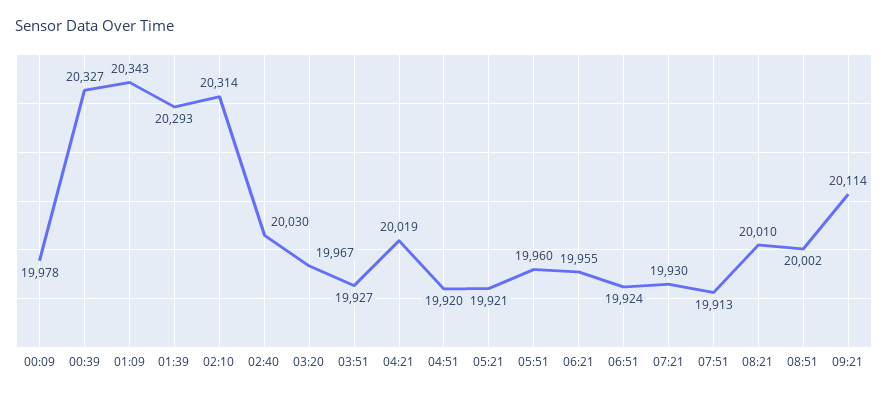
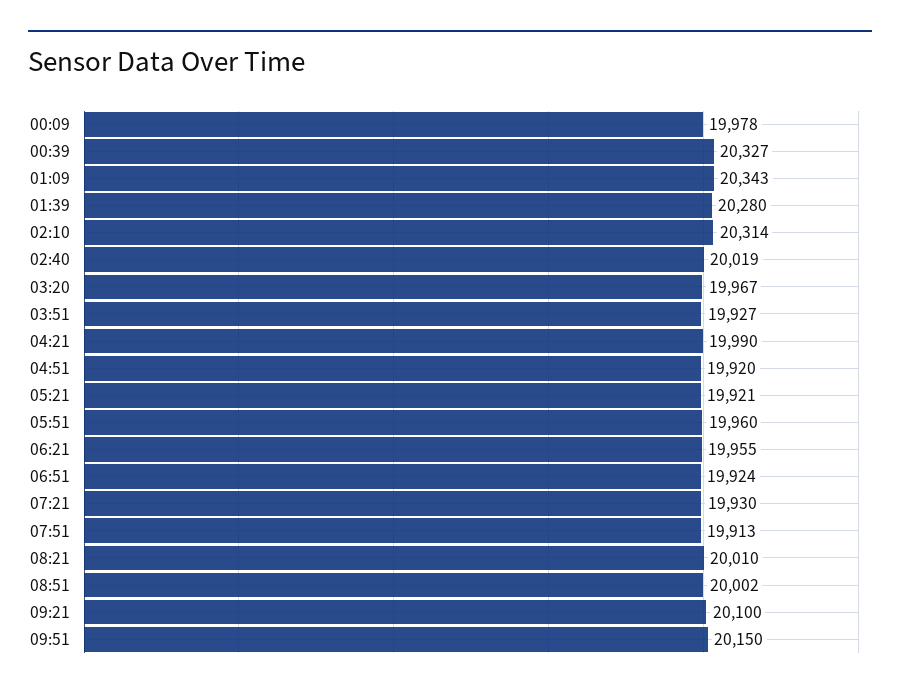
01:39: 20293 -> 20280
02:40: 20030 -> 20019
04:21: 20019 -> 19990
09:21: 20114 -> 20100
09:51: none -> 20150

